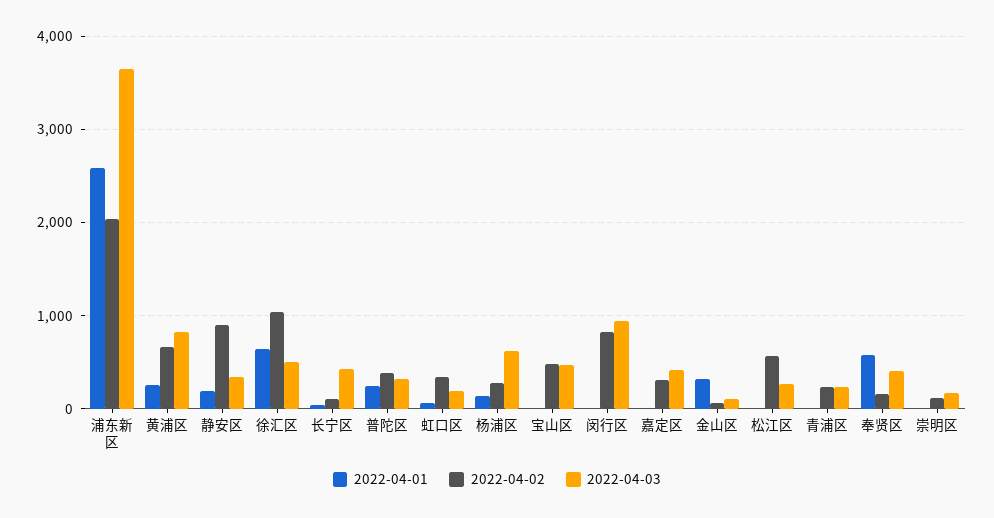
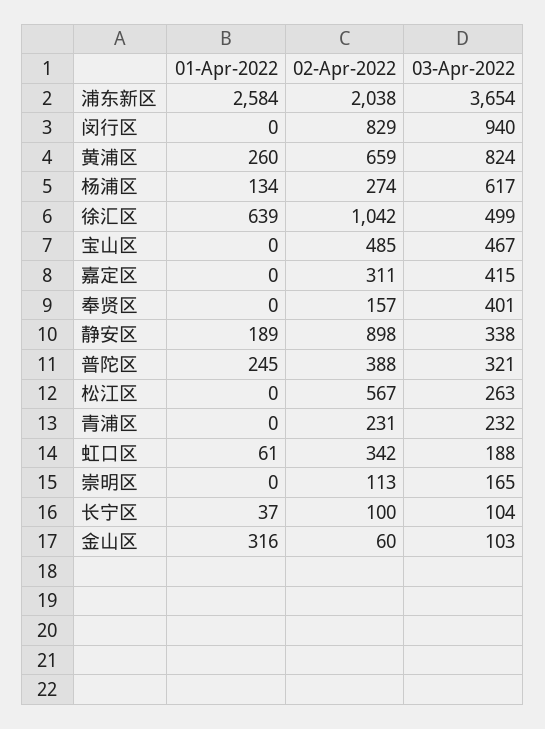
2022-04-03, 长宁区: 400 -> 104
2022-04-01, 奉贤区: 600 -> 0

